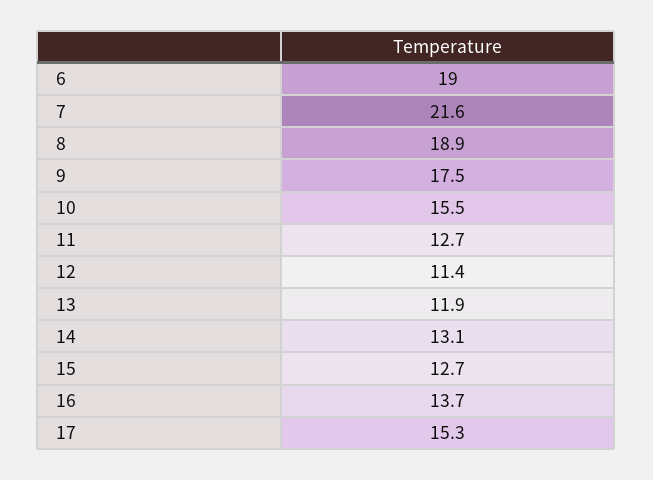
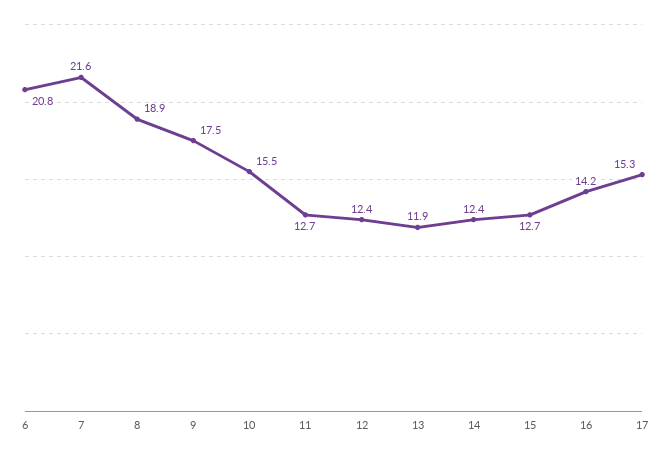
6: 19 -> 20.8
12: 11.4 -> 12.4
14: 13.1 -> 12.4
16: 13.7 -> 14.2

